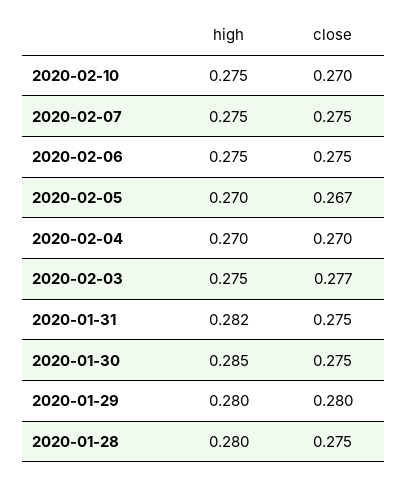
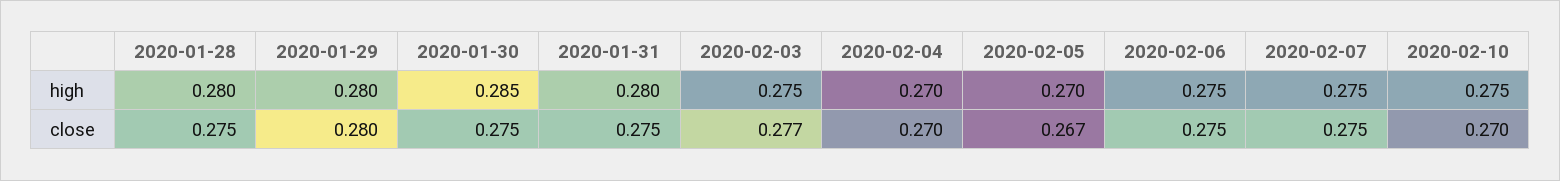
high, 2020-01-31: 0.282 -> 0.28

